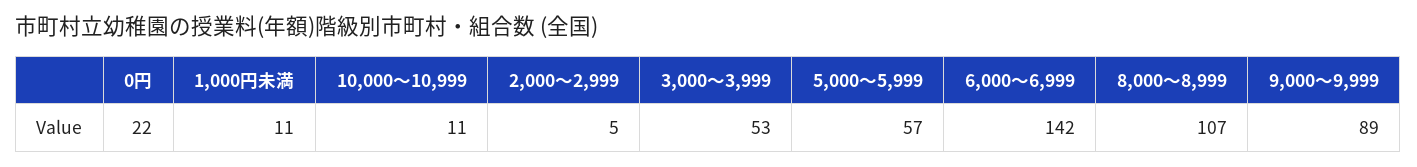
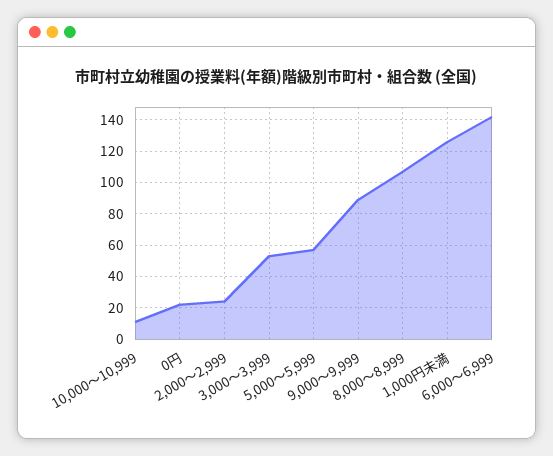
1,000円未満: 11 -> 125
2,000～2,999: 5 -> 25

